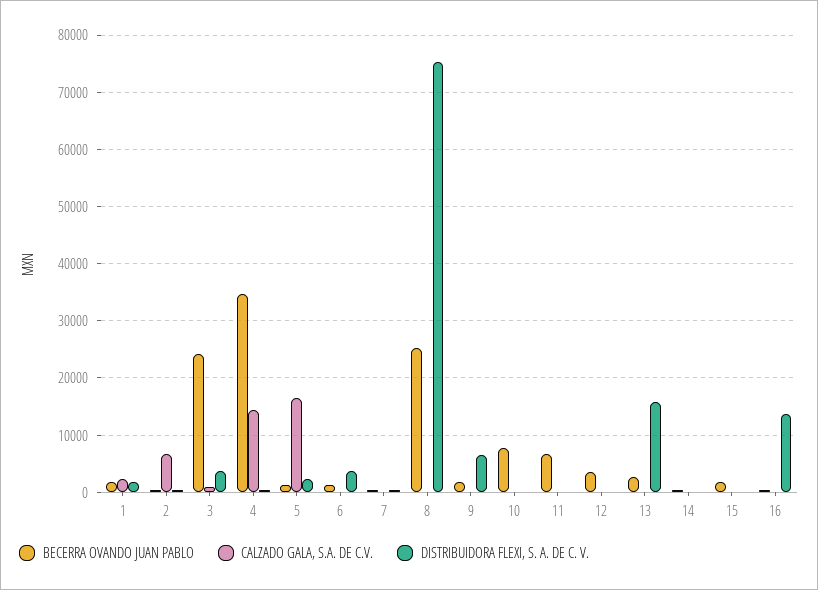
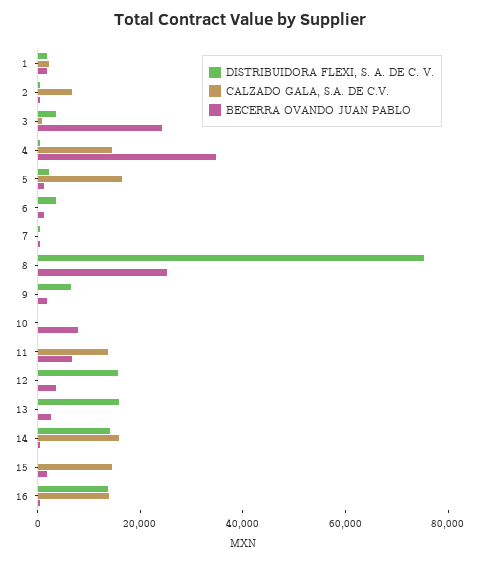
CALZADO GALA, S.A. DE C.V., 11: 0 -> 15000
DISTRIBUIDORA FLEXI, S. A. DE C. V., 12: 0 -> 15000
CALZADO GALA, S.A. DE C.V., 14: 0 -> 15000
DISTRIBUIDORA FLEXI, S. A. DE C. V., 14: 0 -> 15000
CALZADO GALA, S.A. DE C.V., 15: 0 -> 15000
CALZADO GALA, S.A. DE C.V., 16: 0 -> 15000

